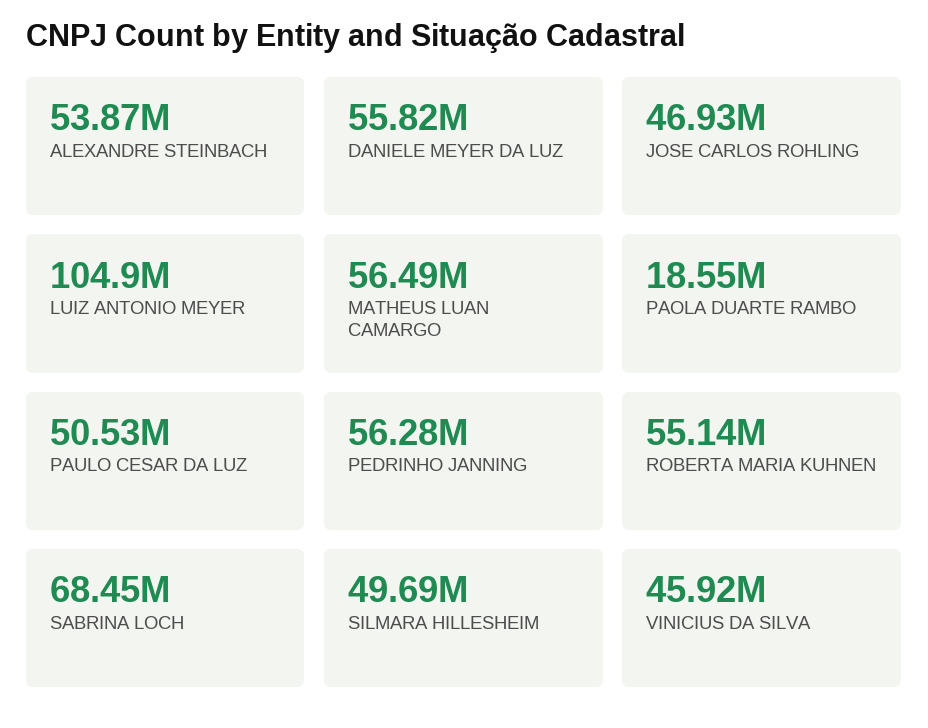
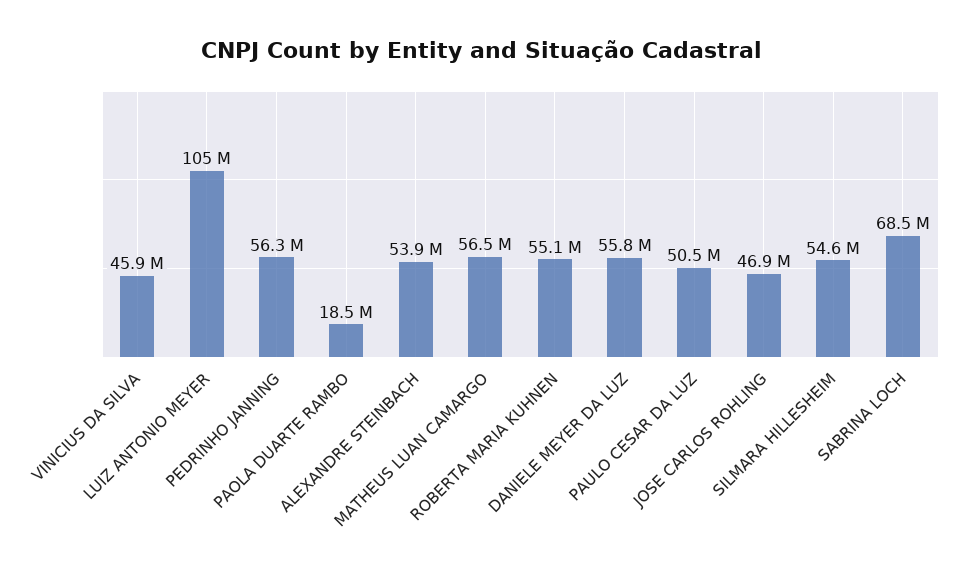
SILMARA HILLESHEIM: 49690000 -> 54600000

